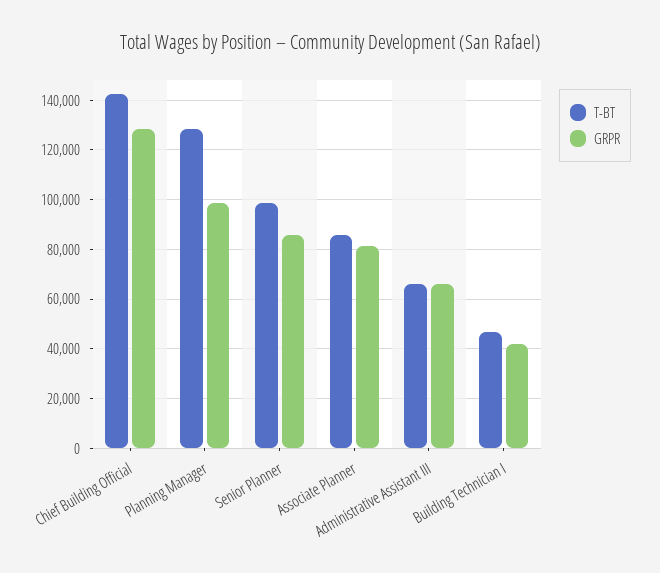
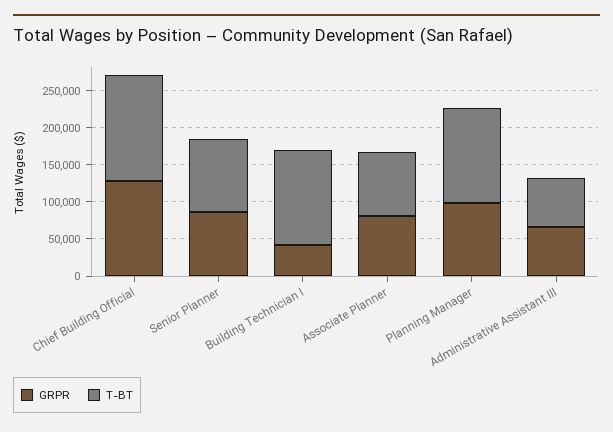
T-BT, Building Technician I: 47500 -> 125000

